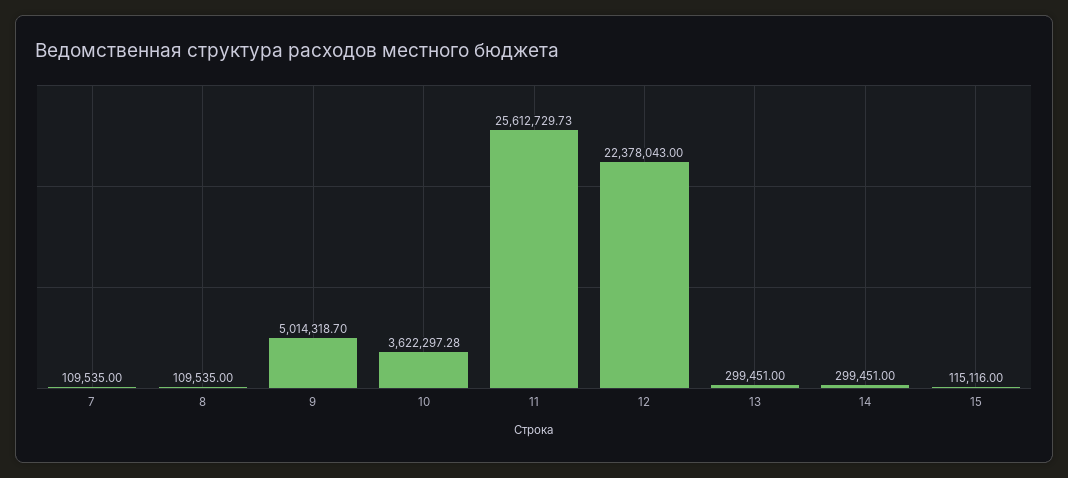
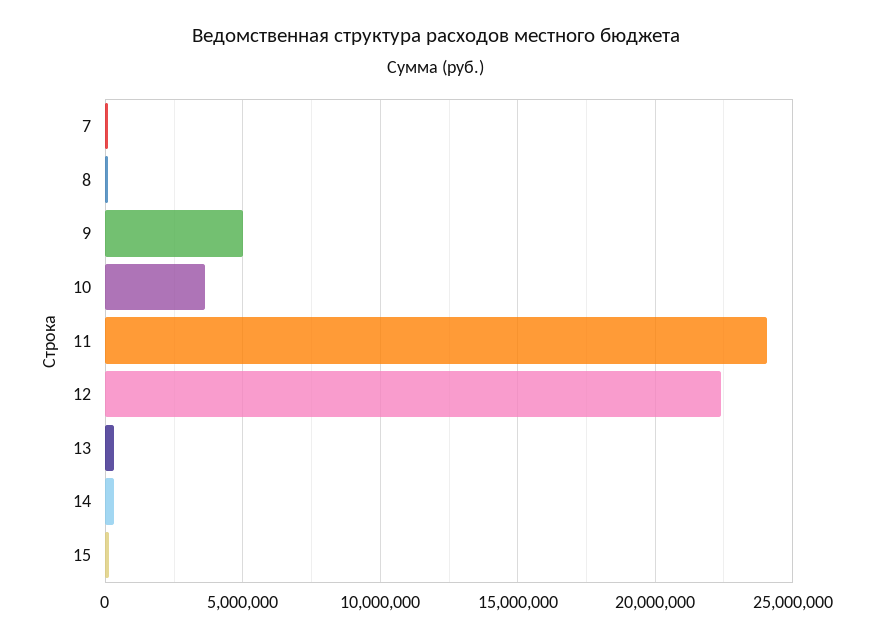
11: 25612729.73 -> 24000000

